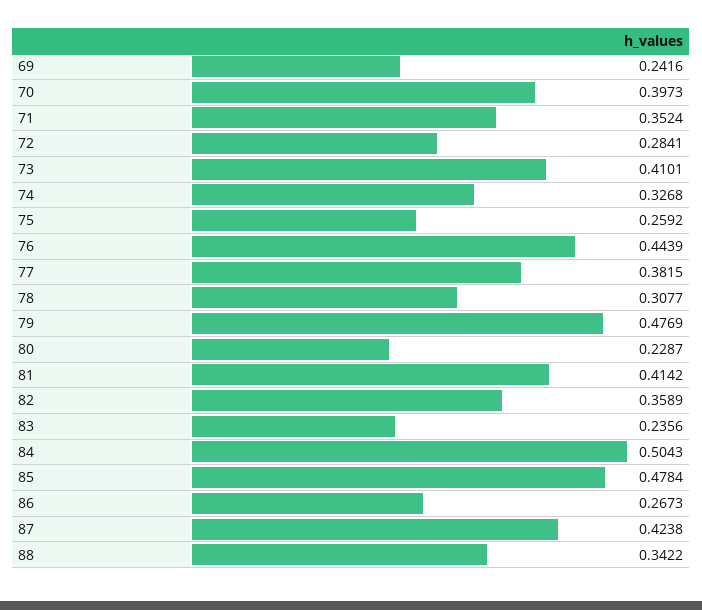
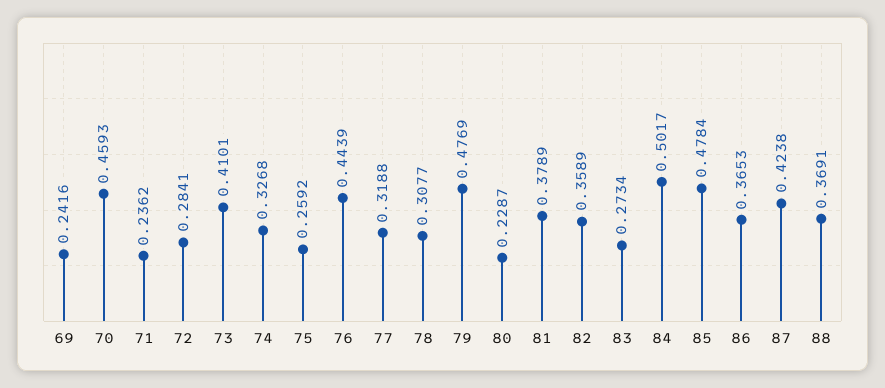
70: 0.3973 -> 0.4593
71: 0.3524 -> 0.2362
77: 0.3815 -> 0.3188
81: 0.4142 -> 0.3789
83: 0.2356 -> 0.2734
84: 0.5043 -> 0.5017
86: 0.2673 -> 0.3653
88: 0.3422 -> 0.3691

